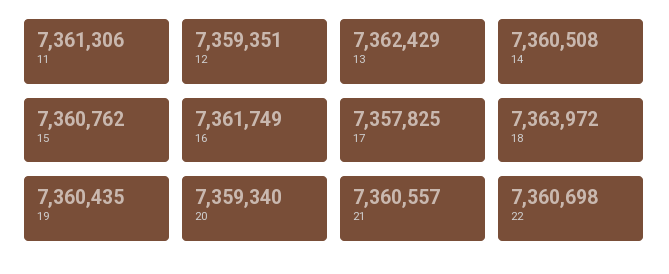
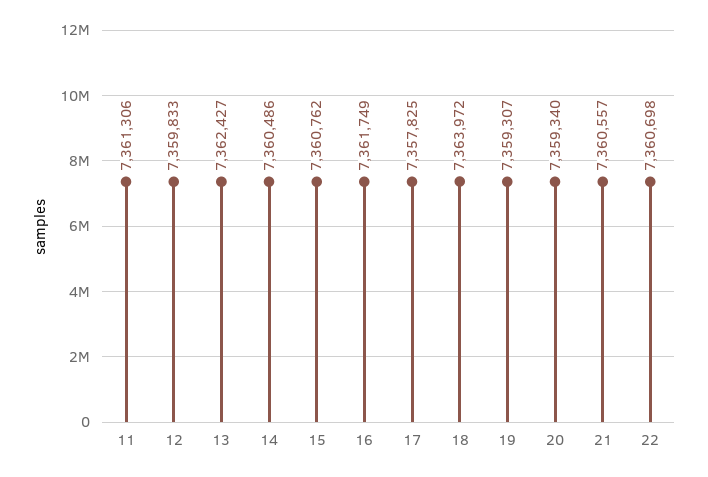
12: 7359351 -> 7359833
13: 7362429 -> 7362427
14: 7360508 -> 7360486
19: 7360435 -> 7359307

